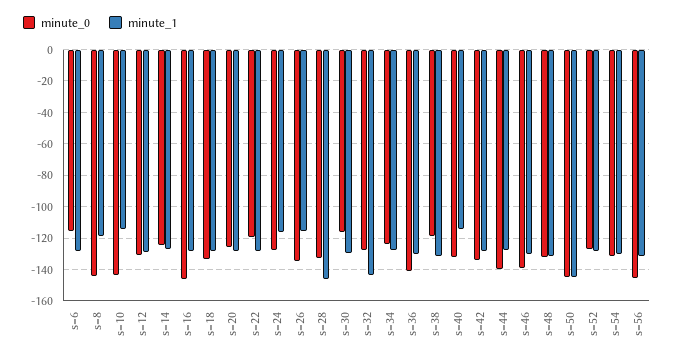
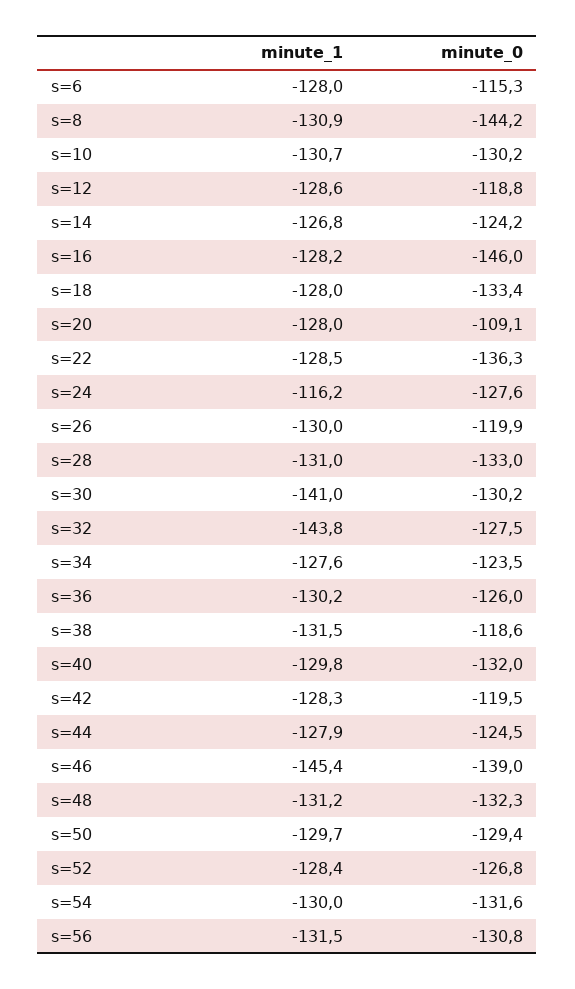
minute_1, s=8: -120 -> -130.9
minute_0, s=10: -145 -> -130.2
minute_1, s=10: -115 -> -130.7
minute_0, s=12: -130 -> -118.8
minute_0, s=20: -125 -> -109.1
minute_0, s=22: -120 -> -136.3
minute_0, s=26: -135 -> -119.9
minute_1, s=26: -115 -> -130
minute_1, s=28: -145 -> -131
minute_0, s=30: -115 -> -130.2
minute_1, s=30: -130 -> -141
minute_0, s=36: -140 -> -126
minute_1, s=40: -115 -> -129.8
minute_0, s=42: -135 -> -119.5
minute_0, s=44: -140 -> -124.5
minute_1, s=46: -130 -> -145.4
minute_0, s=50: -145 -> -129.4
minute_1, s=50: -145 -> -129.7
minute_0, s=56: -145 -> -130.8

